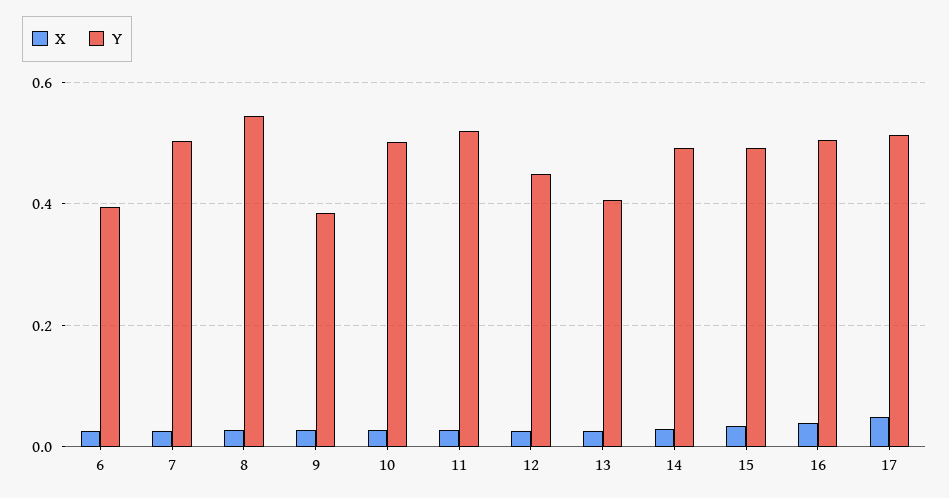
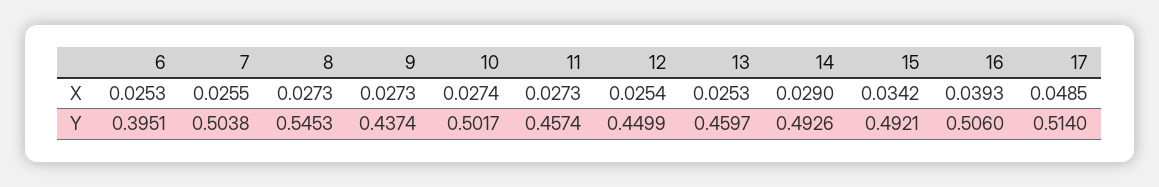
Y, 9: 0.38 -> 0.4374
Y, 11: 0.52 -> 0.4574
Y, 13: 0.4 -> 0.4597

